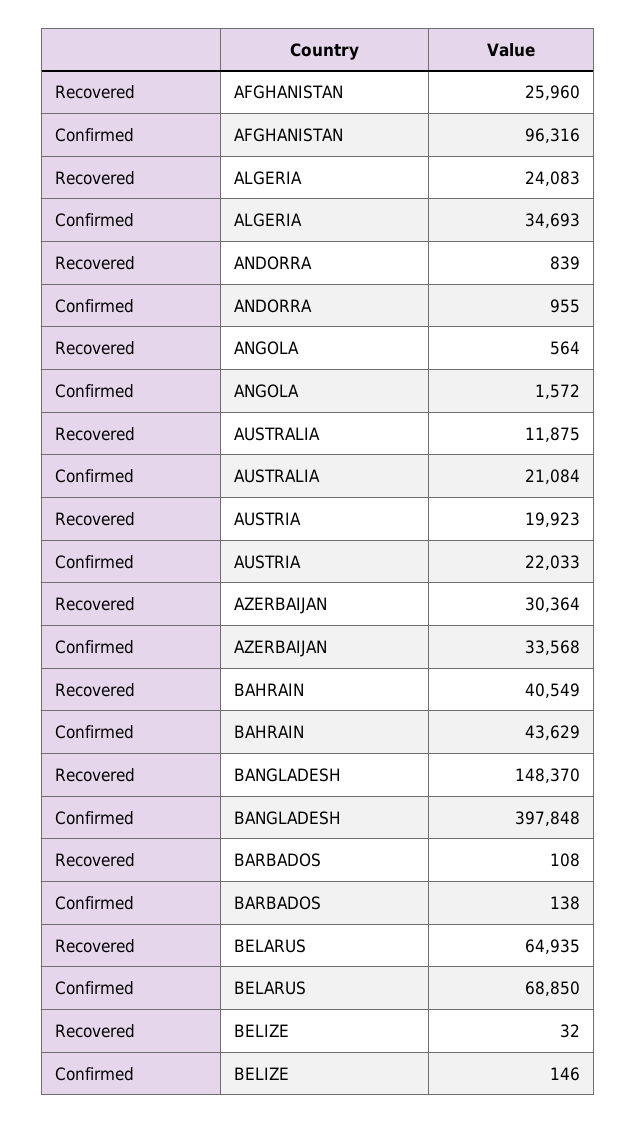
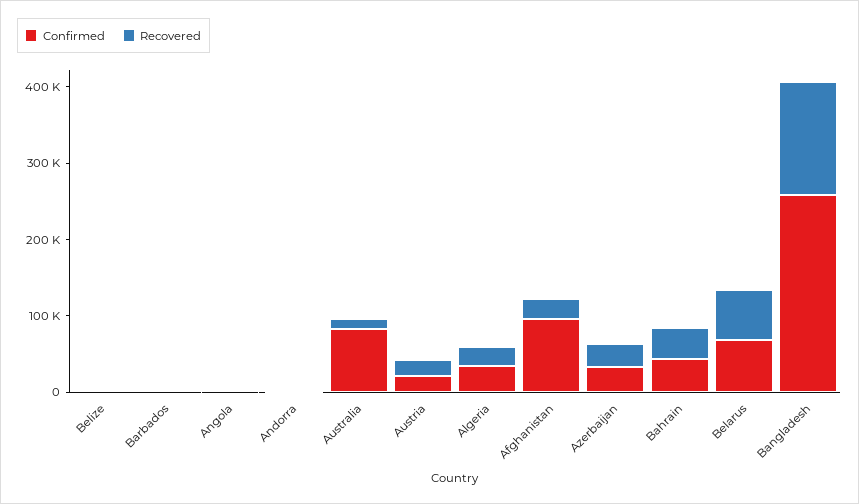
Confirmed, AUSTRALIA: 21084 -> 80000
Confirmed, BANGLADESH: 397848 -> 260000

